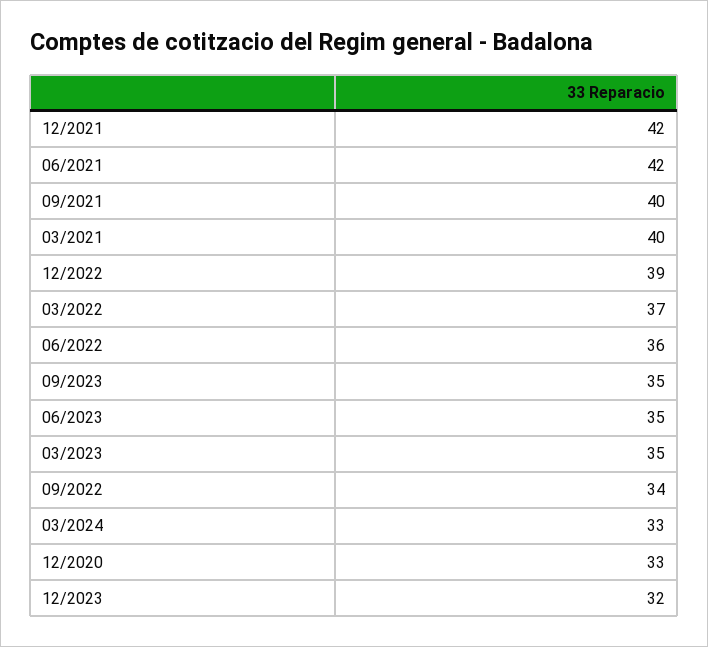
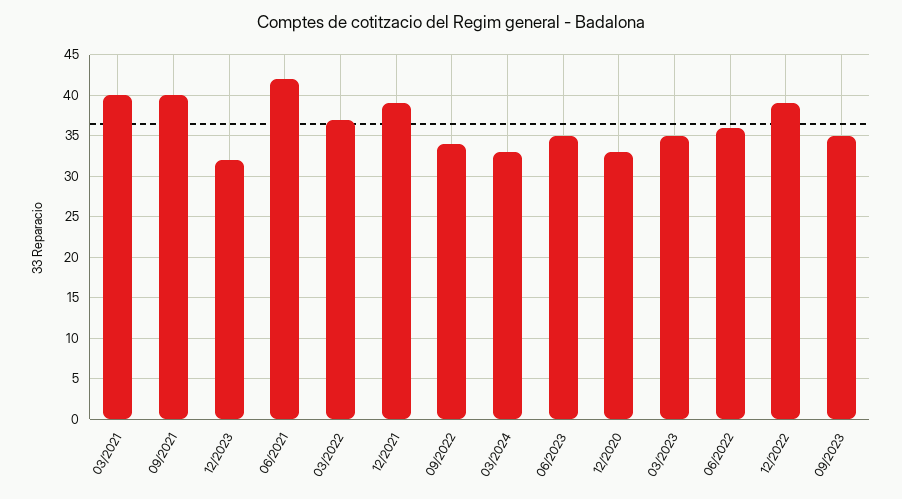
12/2021: 42 -> 39

